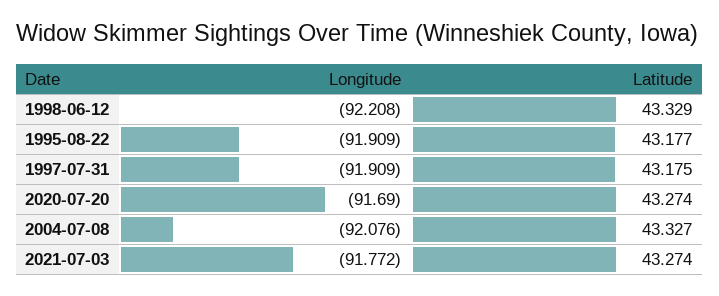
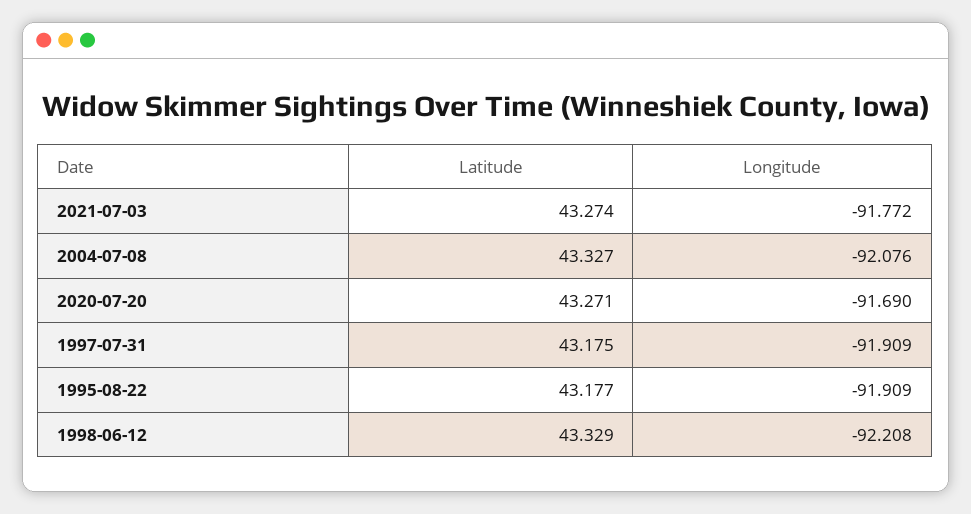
Latitude, 2020-07-20: 43.274 -> 43.271

